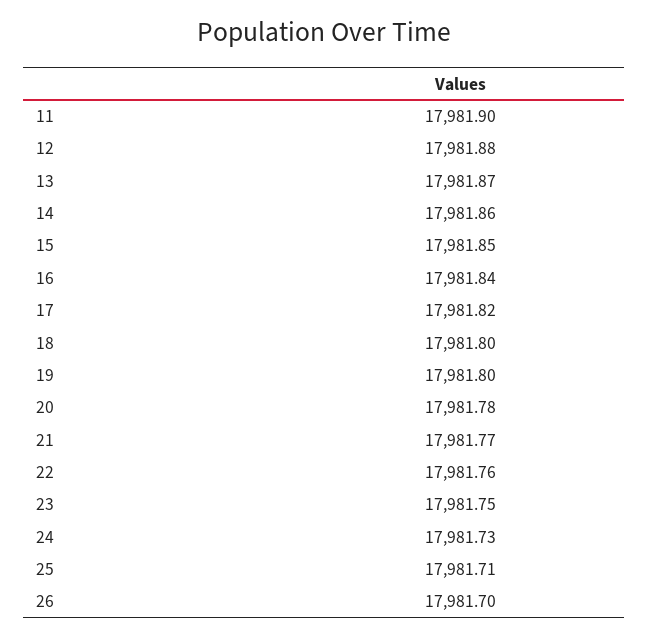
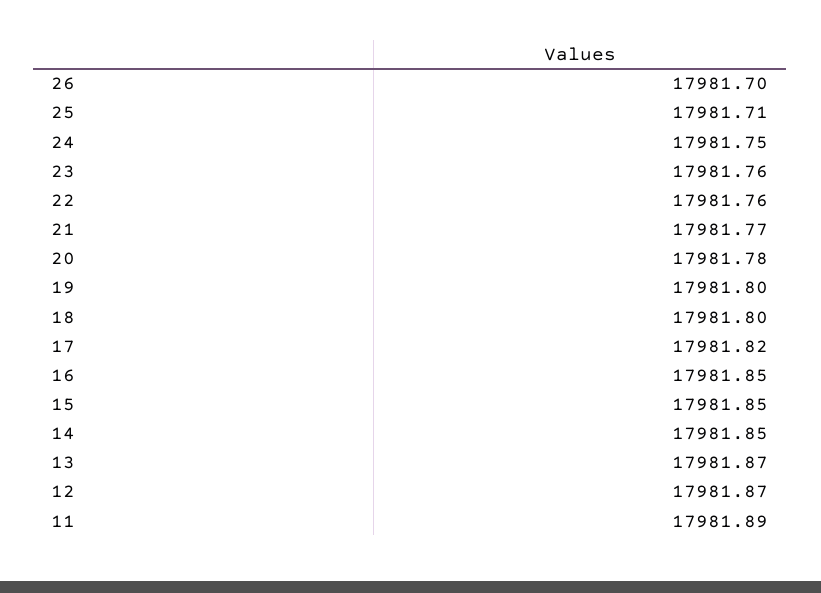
11: 17981.9 -> 17981.89
12: 17981.88 -> 17981.87
14: 17981.86 -> 17981.85
16: 17981.84 -> 17981.85
23: 17981.75 -> 17981.76
24: 17981.73 -> 17981.75

